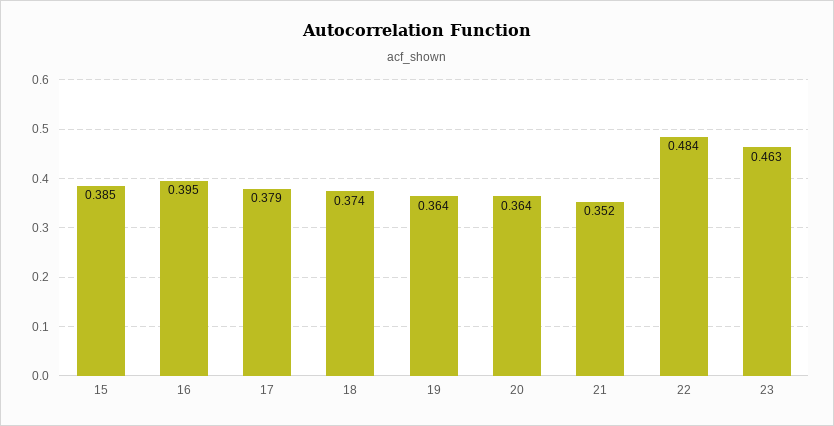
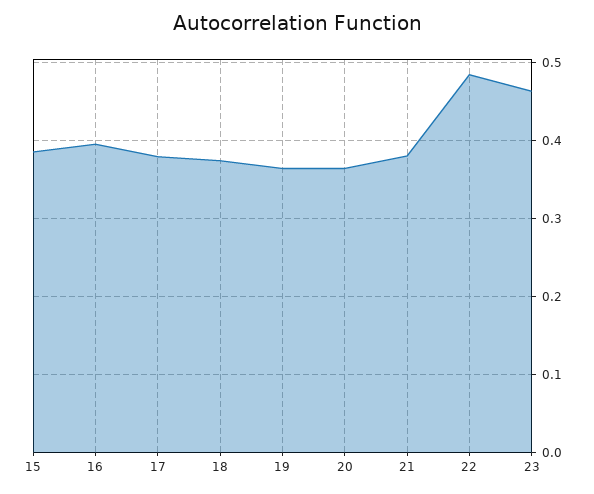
21: 0.352 -> 0.38

